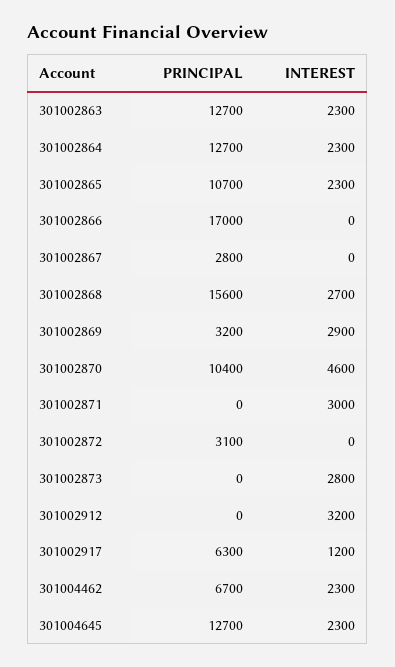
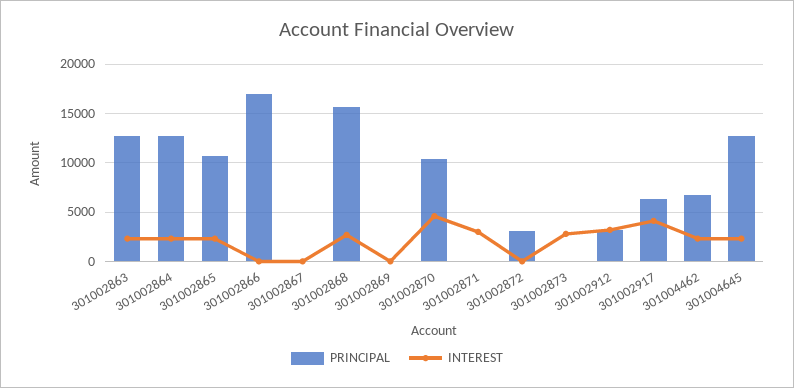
PRINCIPAL, 301002867: 2800 -> 0
PRINCIPAL, 301002869: 3200 -> 0
INTEREST, 301002869: 2900 -> 0
PRINCIPAL, 301002912: 0 -> 3000
INTEREST, 301002917: 1200 -> 4000

